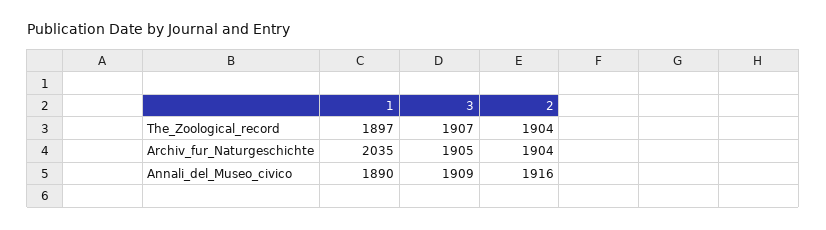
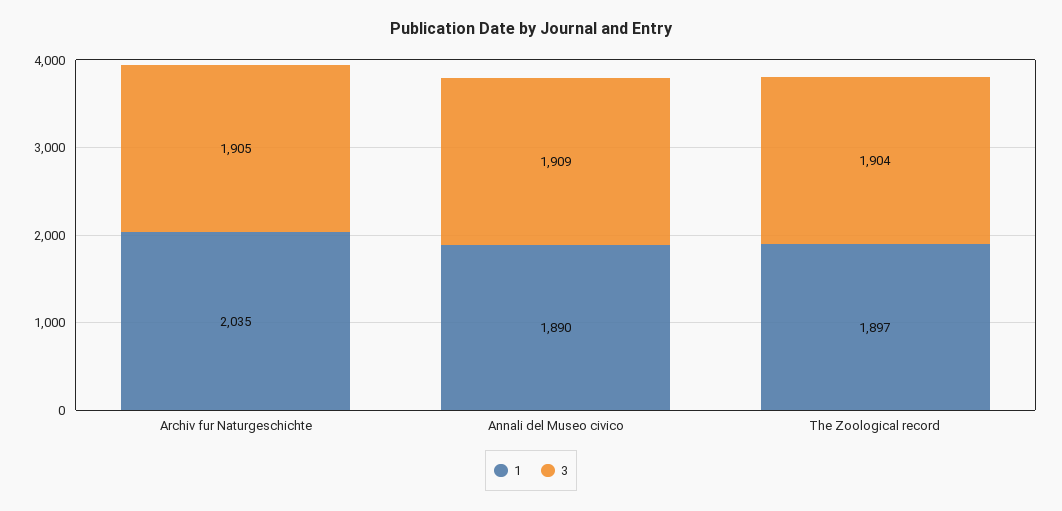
3, The_Zoological_record: 1907 -> 1904
2, The_Zoological_record: 1904 -> none
2, Archiv_fur_Naturgeschichte: 1904 -> none
2, Annali_del_Museo_civico: 1916 -> none

